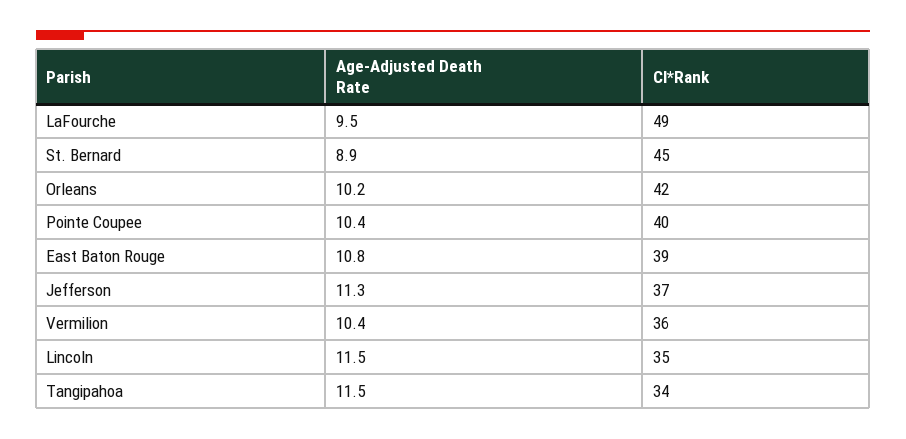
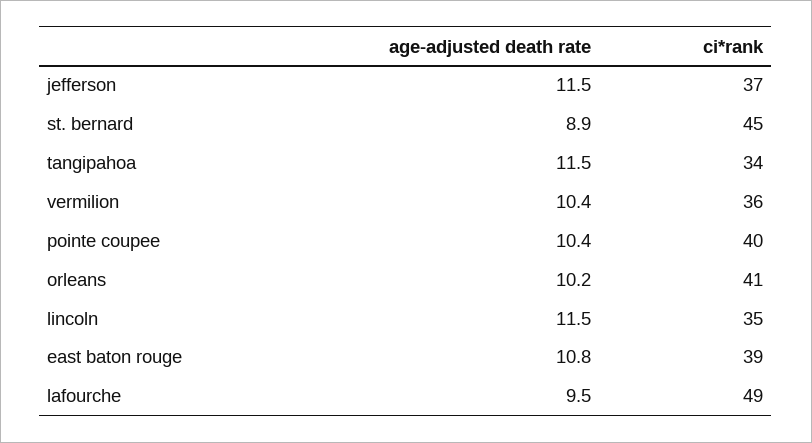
CI*Rank, Orleans: 42 -> 41
Age-Adjusted Death Rate, Jefferson: 11.3 -> 11.5

